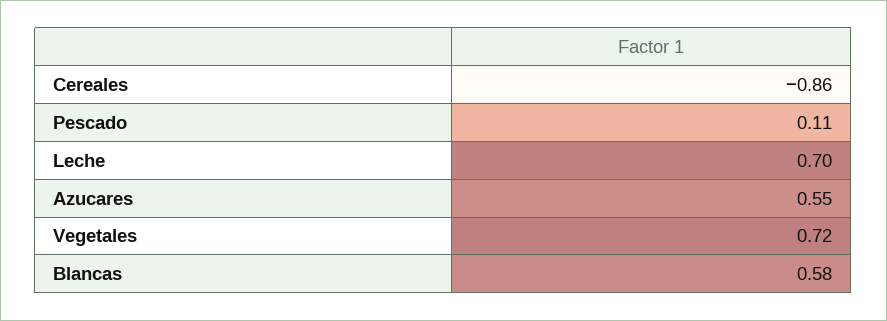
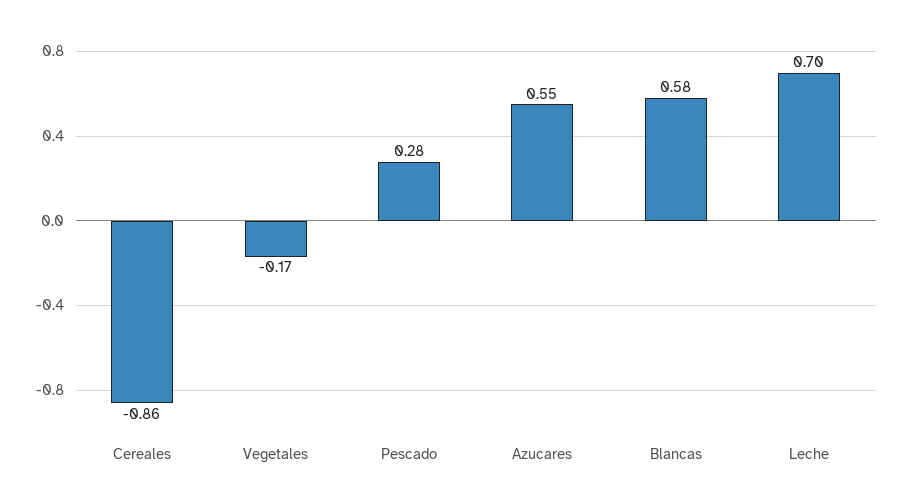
Pescado: 0.11 -> 0.28
Vegetales: 0.72 -> -0.17

